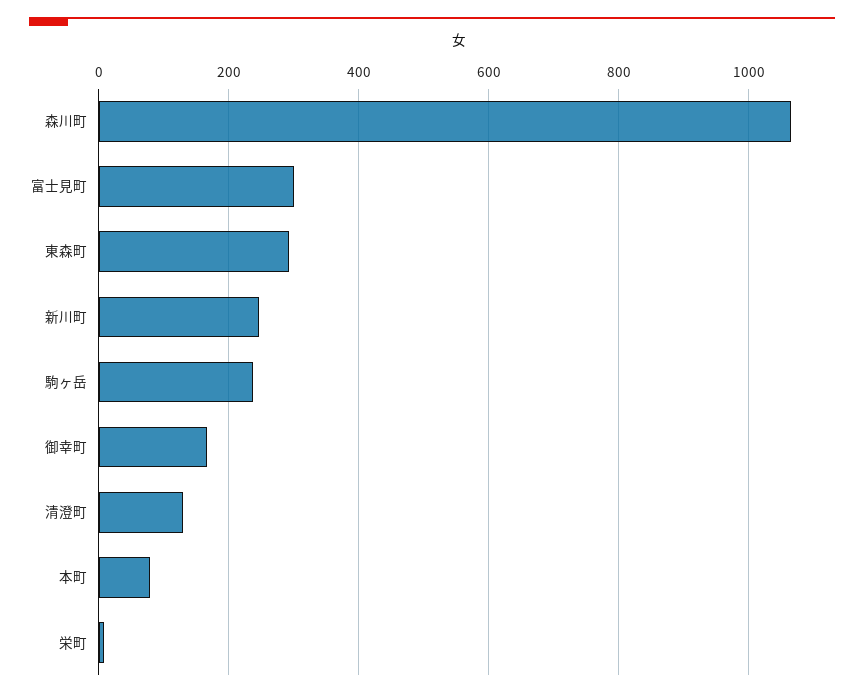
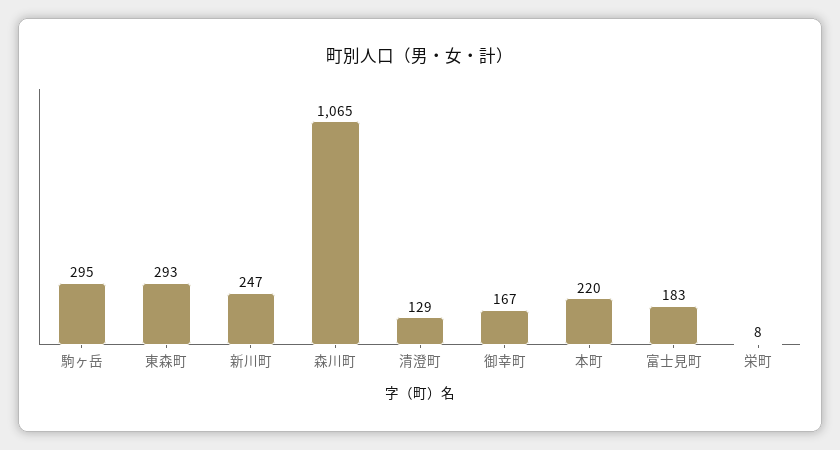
富士見町: 300 -> 183
駒ヶ岳: 240 -> 295
本町: 80 -> 220

